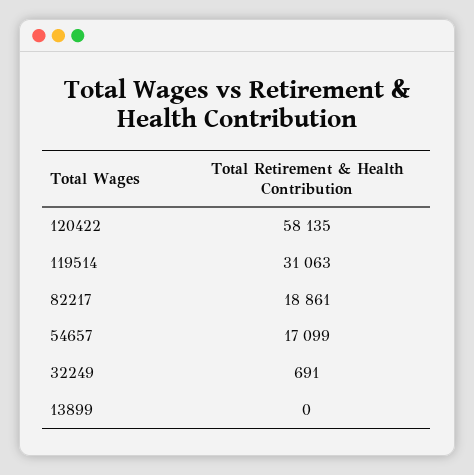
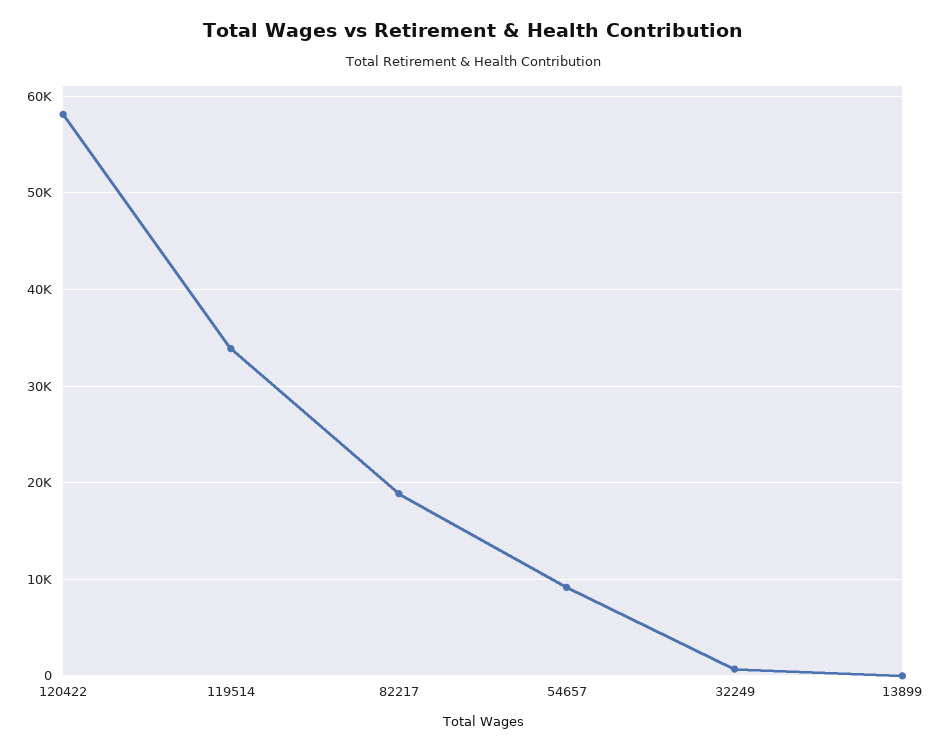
119514: 31063 -> 34000
54657: 17099 -> 9000

